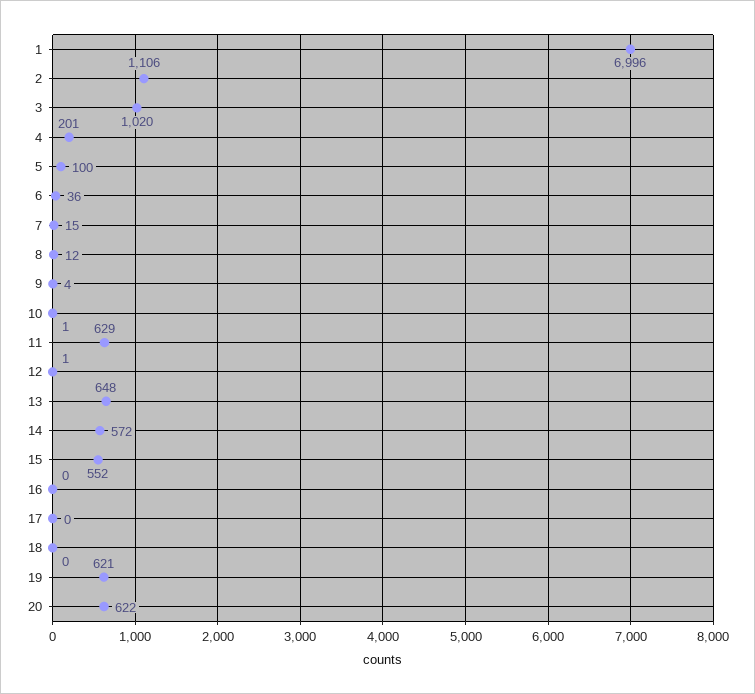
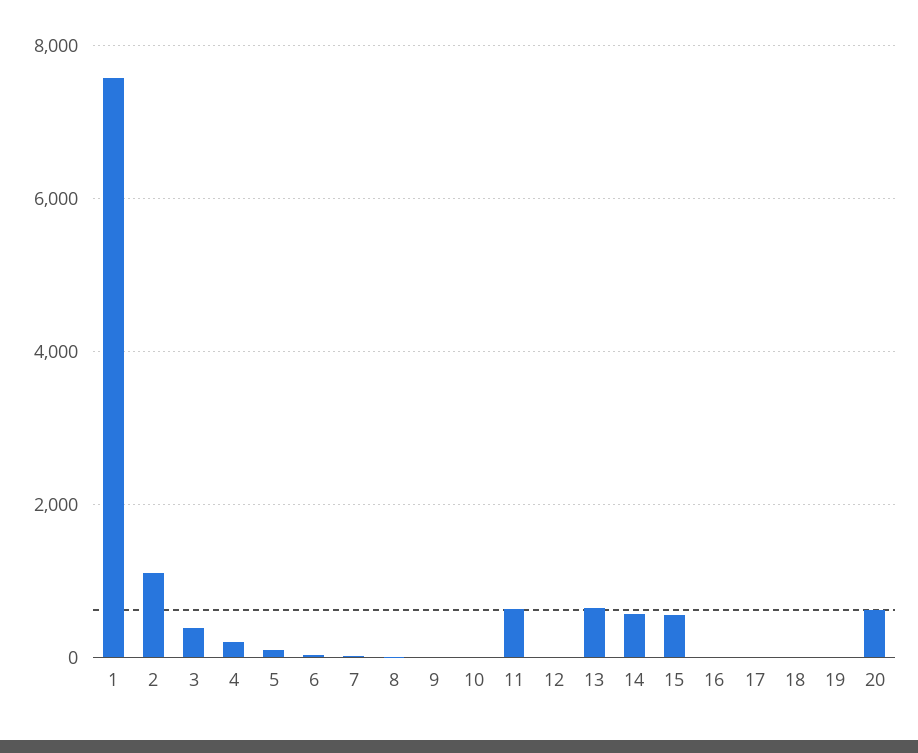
1: 6996 -> 7600
3: 1020 -> 400
19: 621 -> 0

